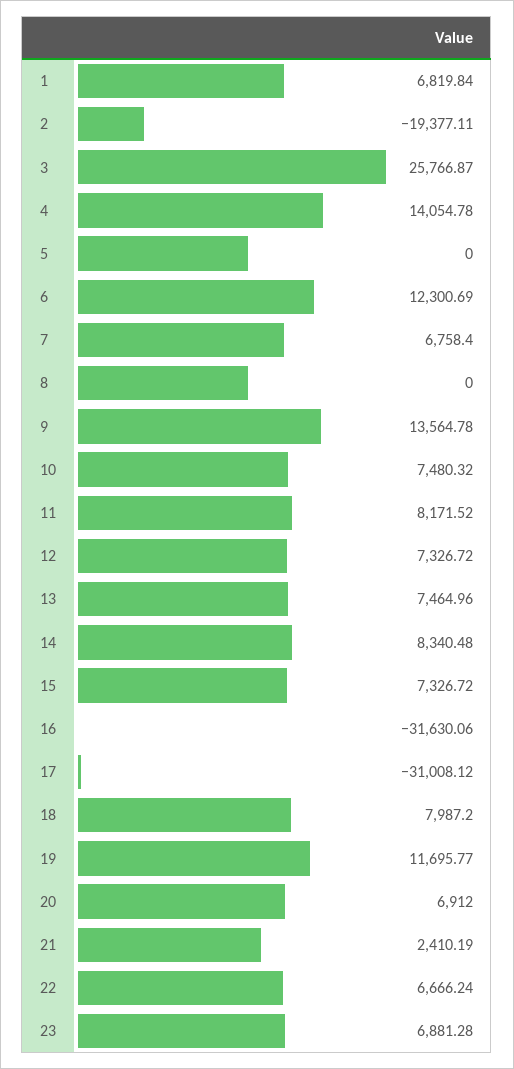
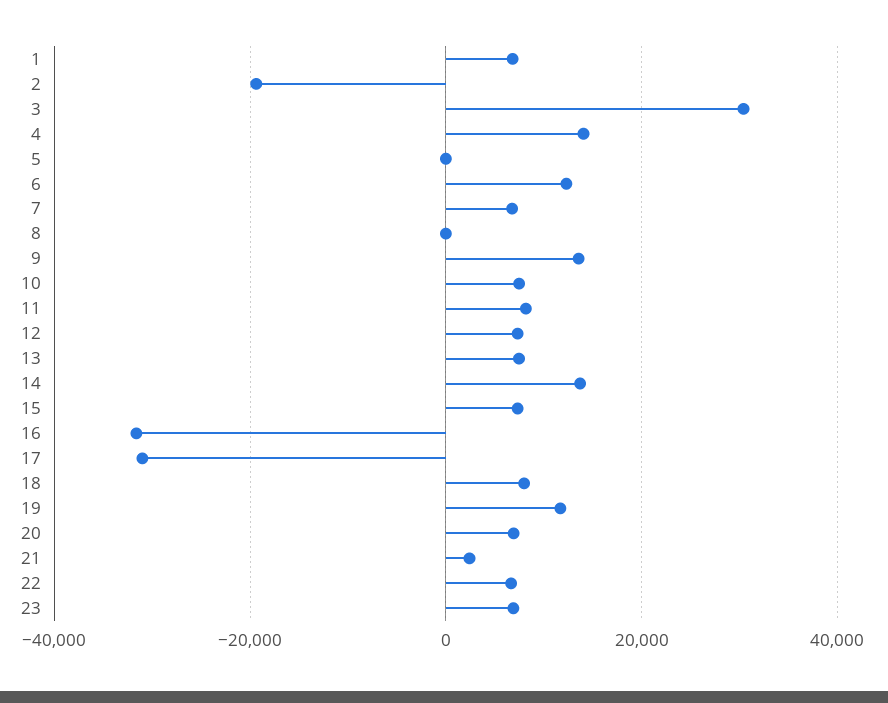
3: 25766.87 -> 30000
14: 8340.48 -> 14000

